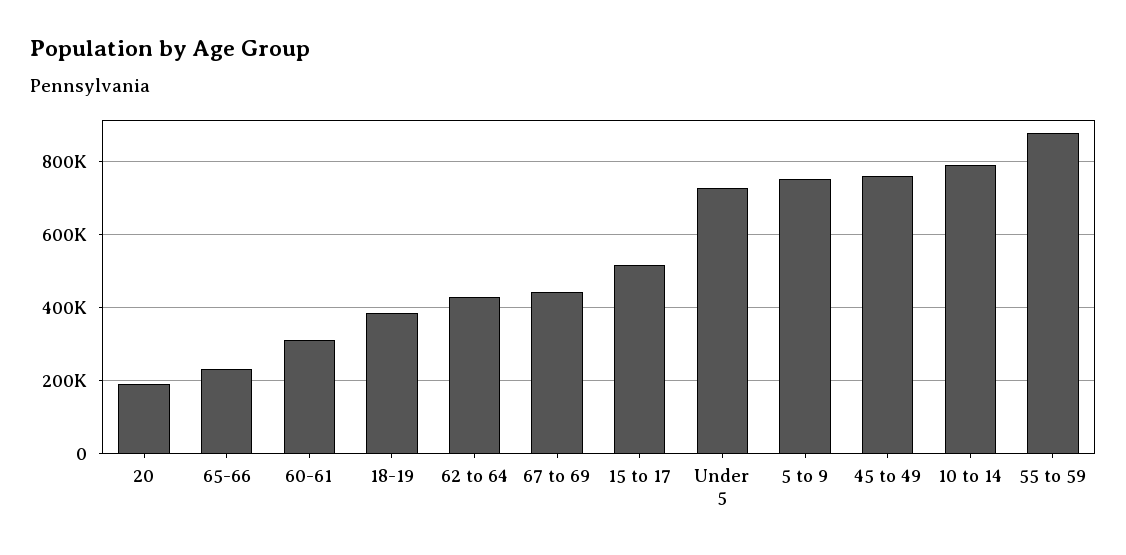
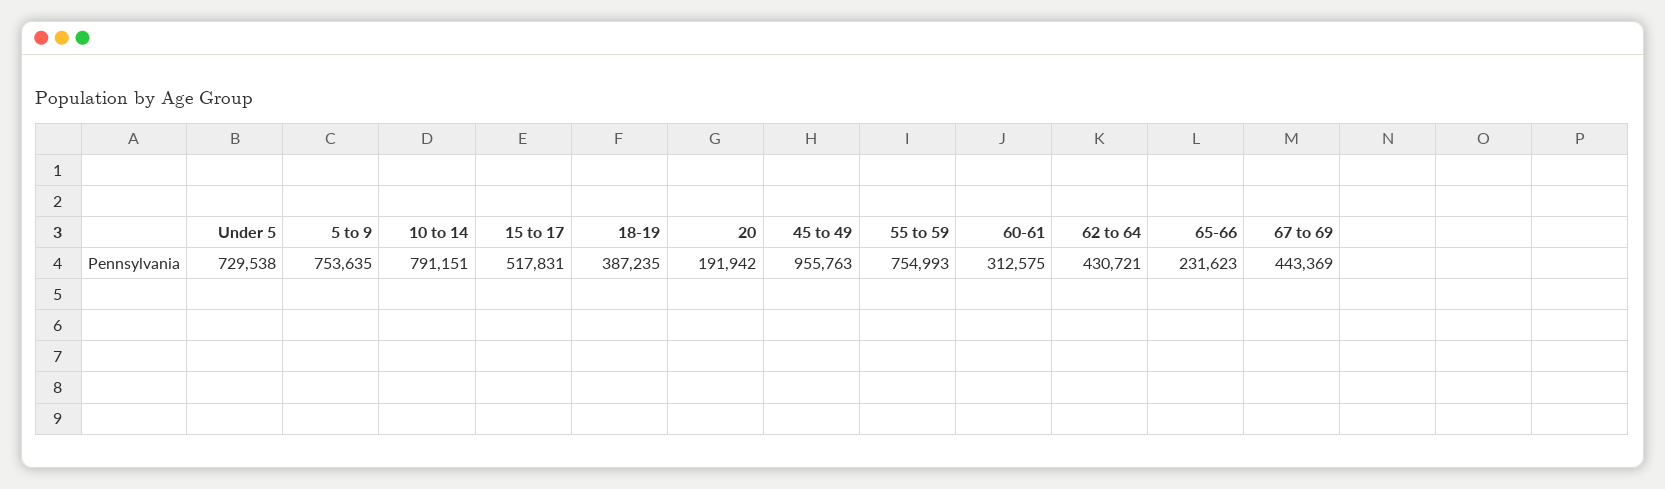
45 to 49: 760000 -> 955763
55 to 59: 880000 -> 754993

